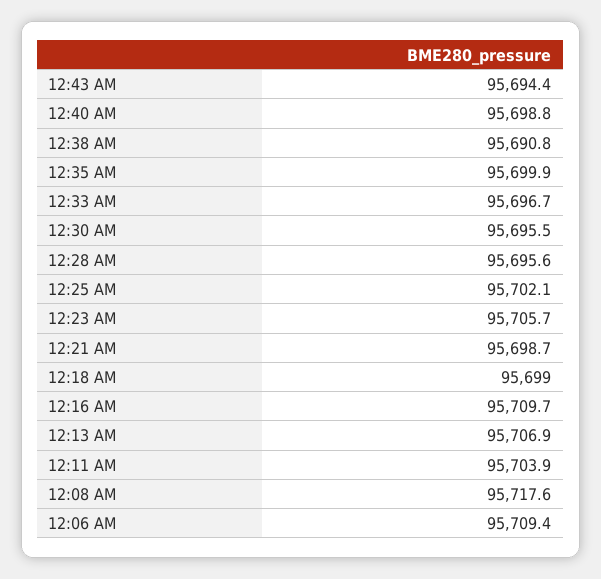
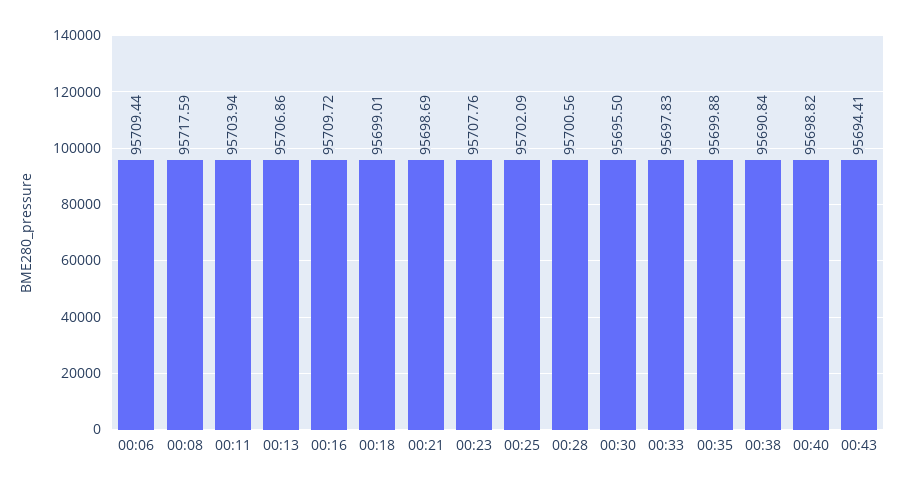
12:33 AM: 95696.7 -> 95697.83
12:28 AM: 95695.6 -> 95700.56
12:23 AM: 95705.7 -> 95707.76

